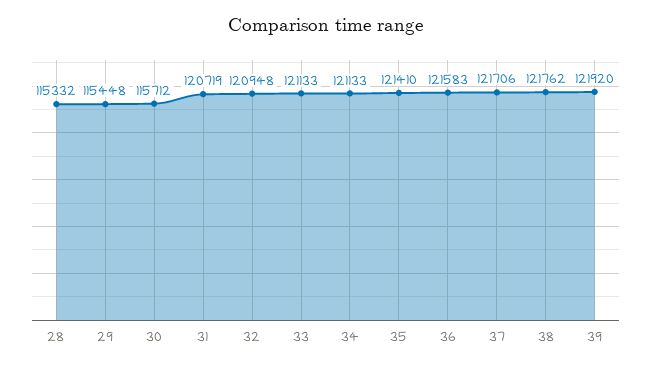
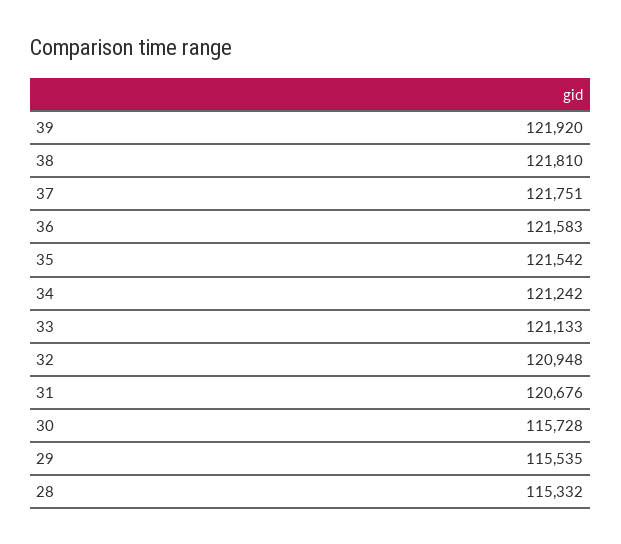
29: 115448 -> 115535
30: 115712 -> 115728
31: 120719 -> 120676
34: 121133 -> 121242
35: 121410 -> 121542
37: 121706 -> 121751
38: 121762 -> 121810

